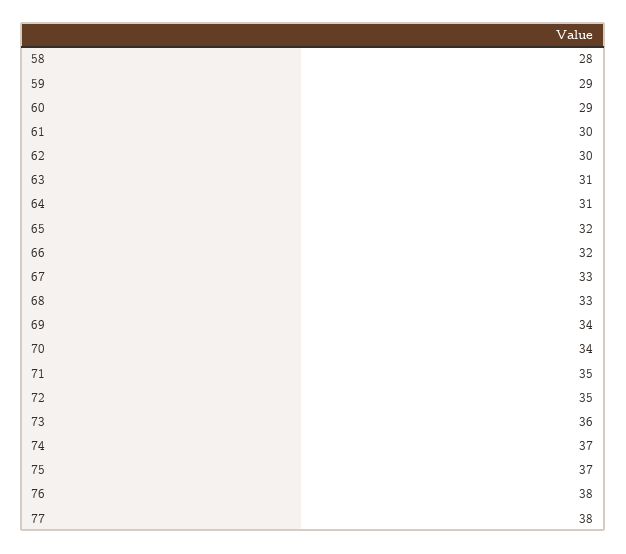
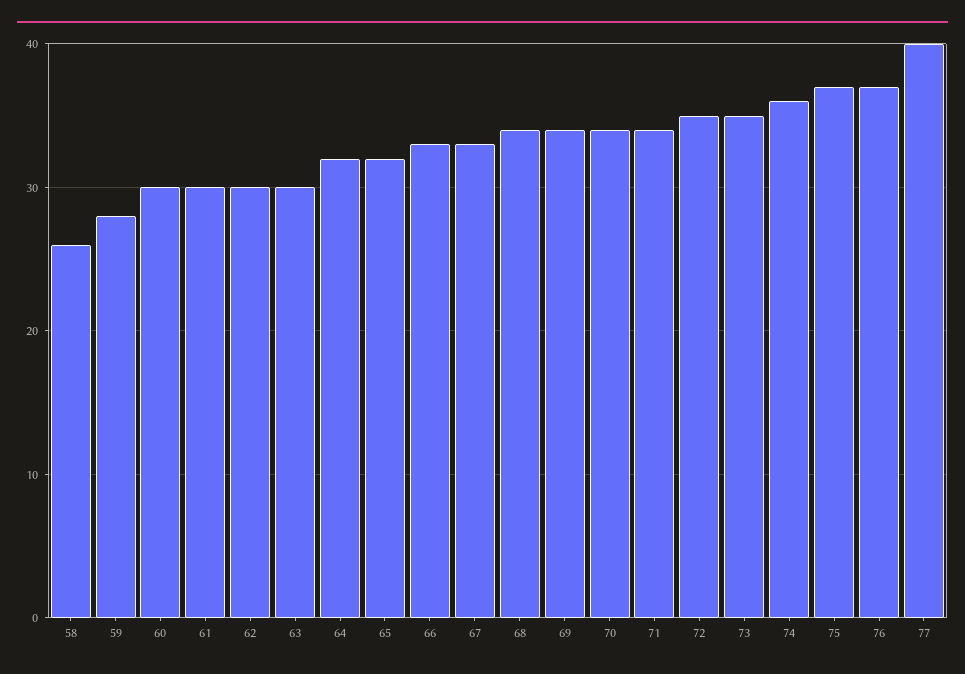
58: 28 -> 26
59: 29 -> 28
60: 29 -> 30
63: 31 -> 30
64: 31 -> 32
66: 32 -> 33
68: 33 -> 34
71: 35 -> 34
73: 36 -> 35
74: 37 -> 36
76: 38 -> 37
77: 38 -> 40

